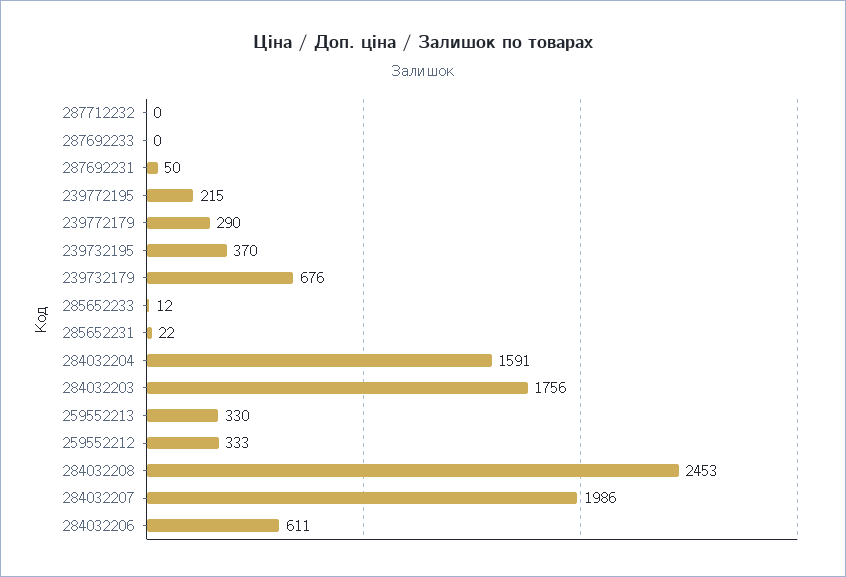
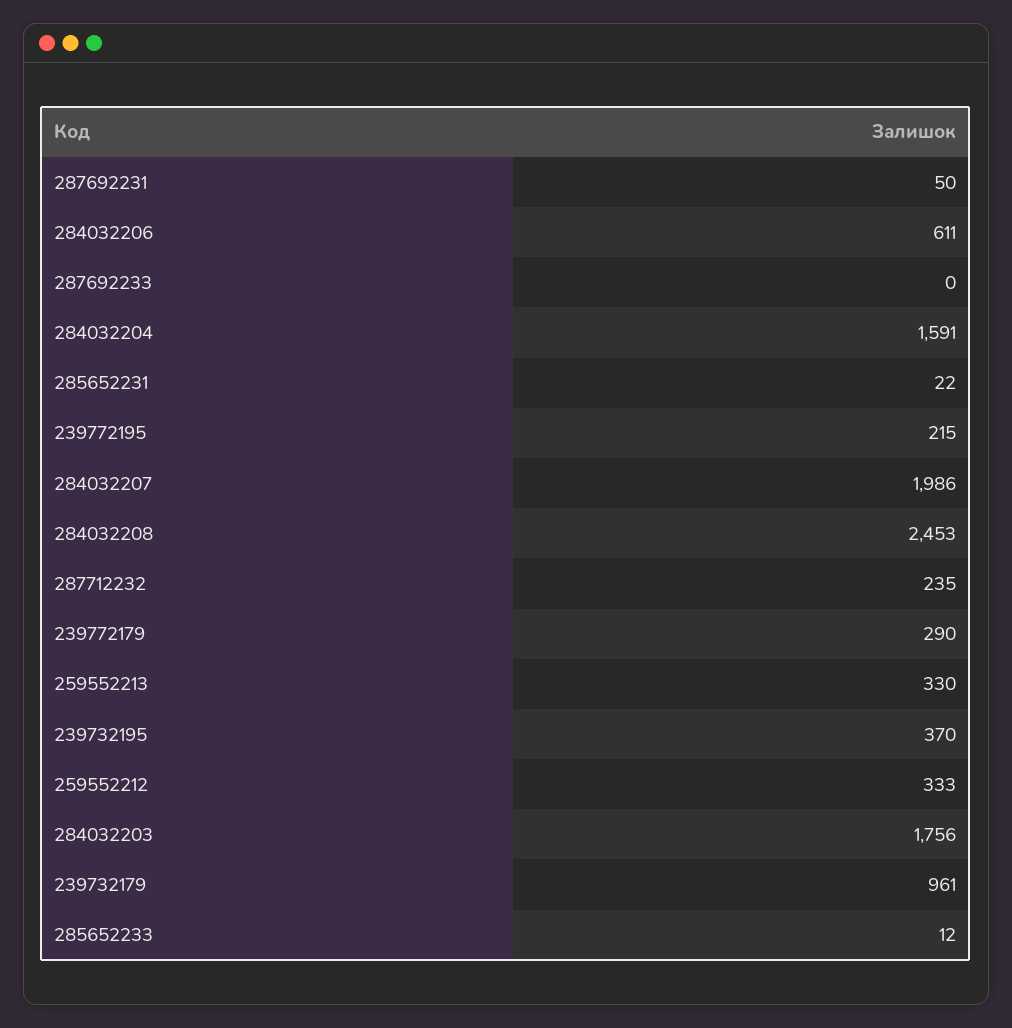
287712232: 0 -> 235
239732179: 676 -> 961

